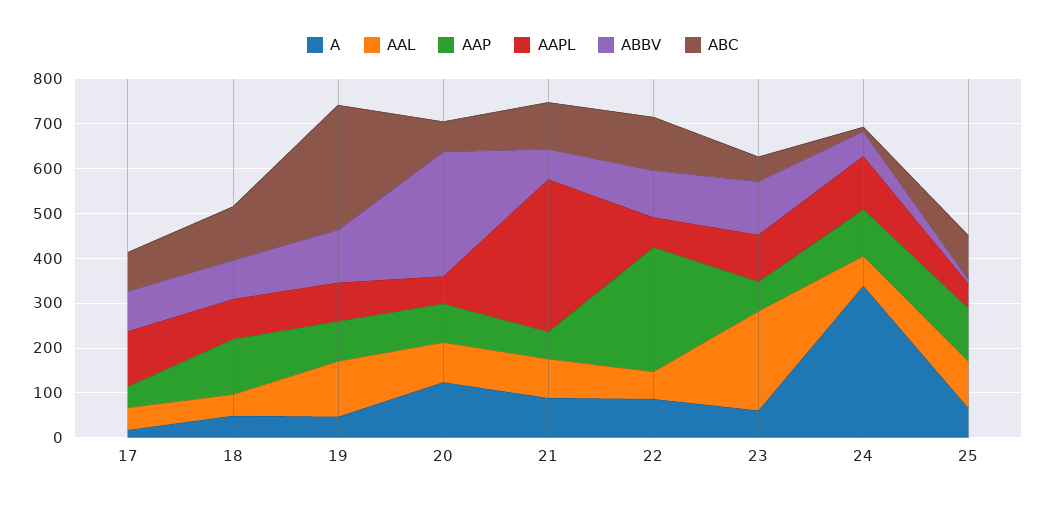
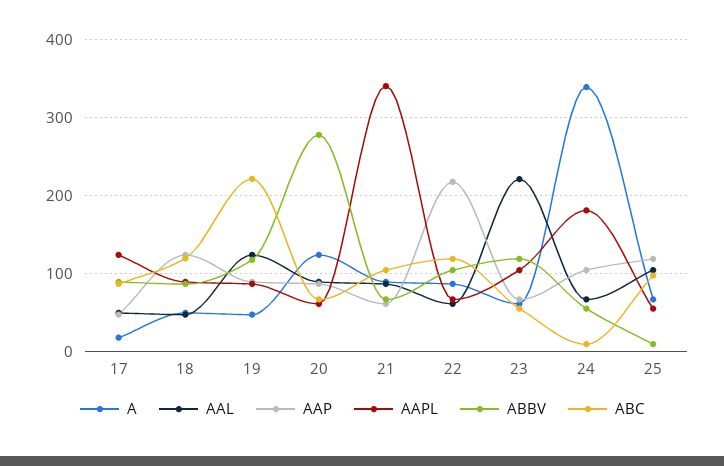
ABC, 19: 280 -> 220
AAP, 22: 280 -> 220
AAPL, 24: 120 -> 180

